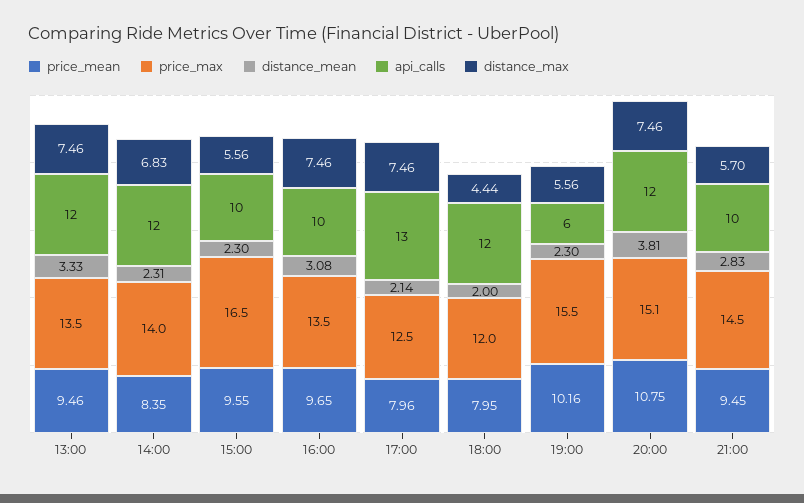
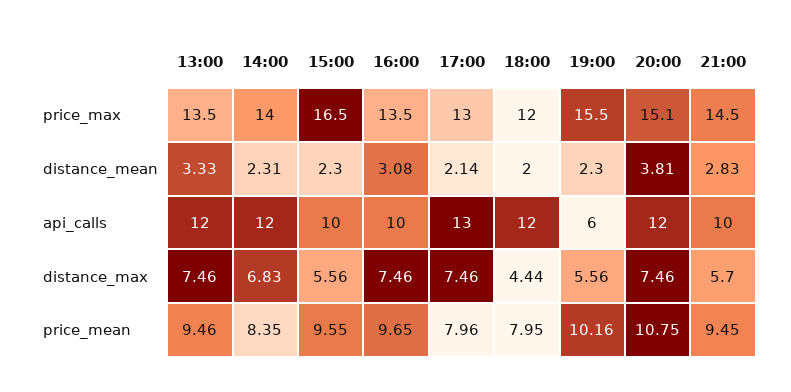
price_max, 17:00: 12.5 -> 13

